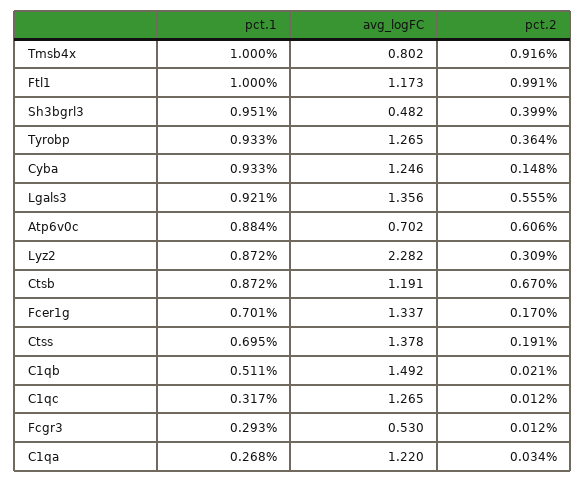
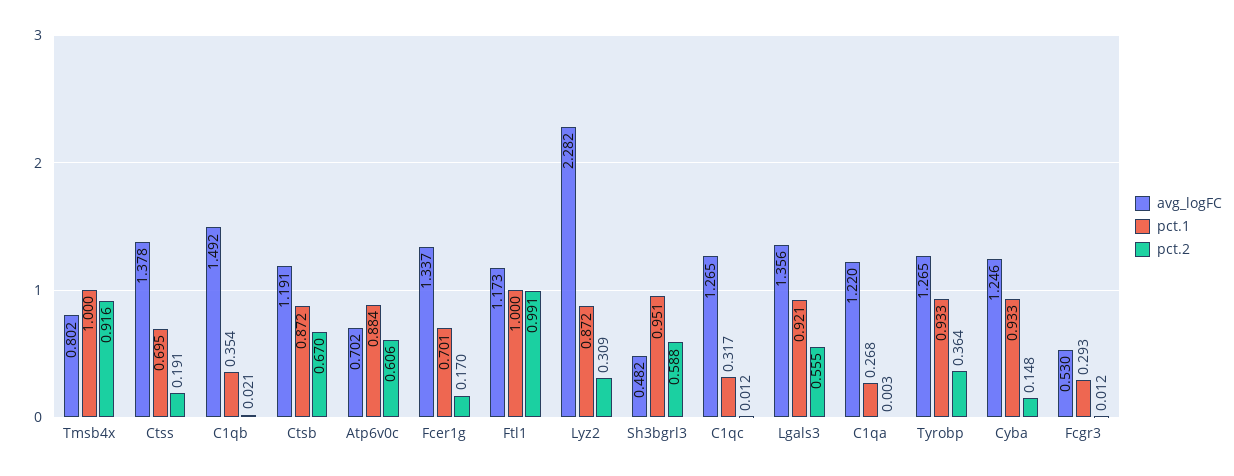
pct.2, Sh3bgrl3: 0.399 -> 0.588
pct.1, C1qb: 0.511 -> 0.354
pct.2, C1qa: 0.034 -> 0.003

